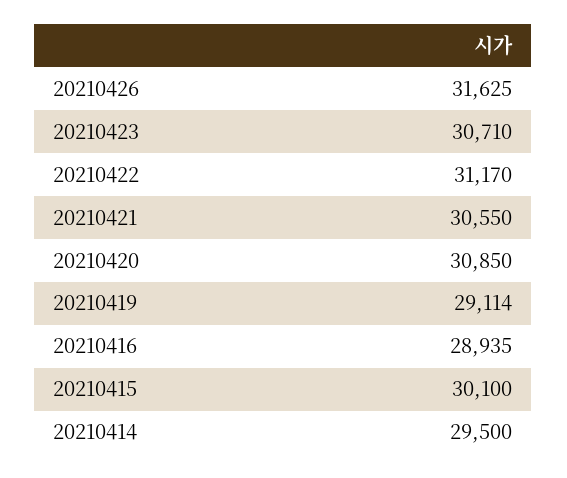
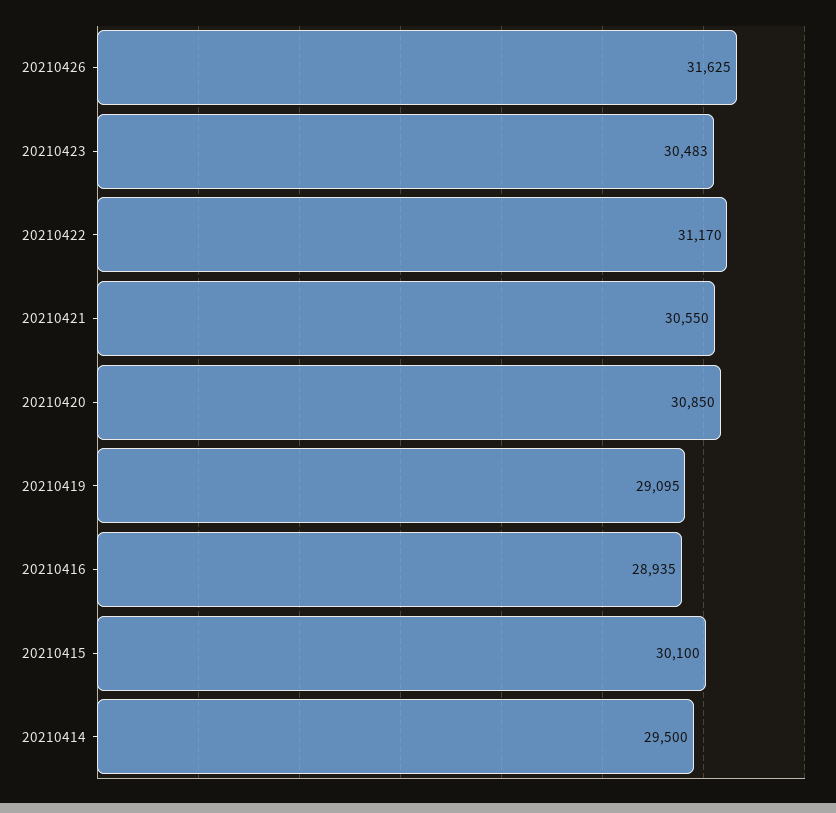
20210423: 30710 -> 30483
20210419: 29114 -> 29095

